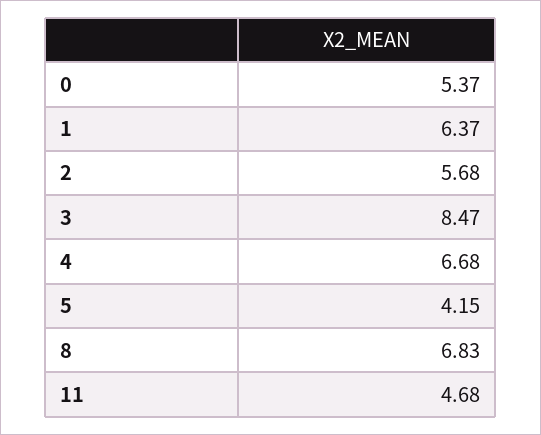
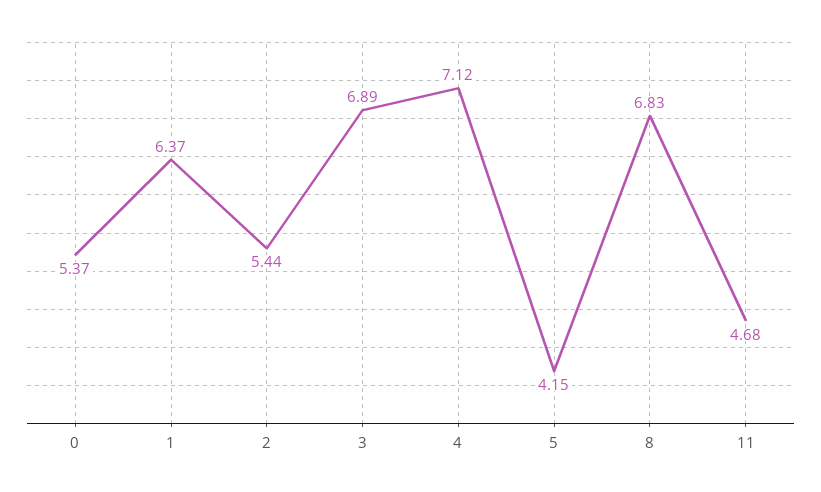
2: 5.68 -> 5.44
3: 8.47 -> 6.89
4: 6.68 -> 7.12

